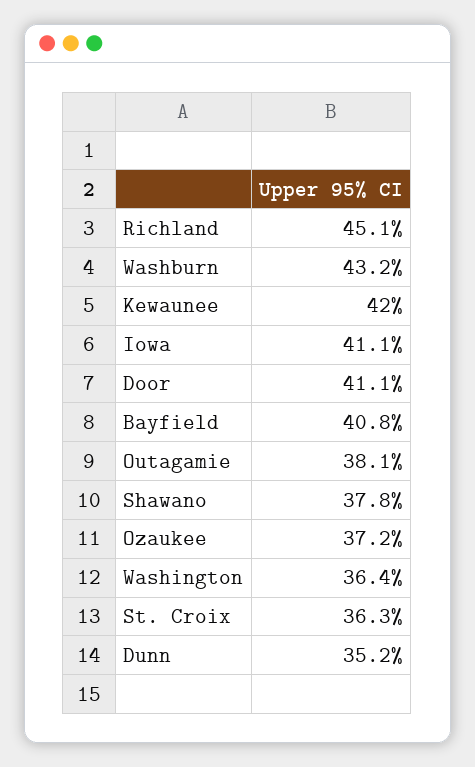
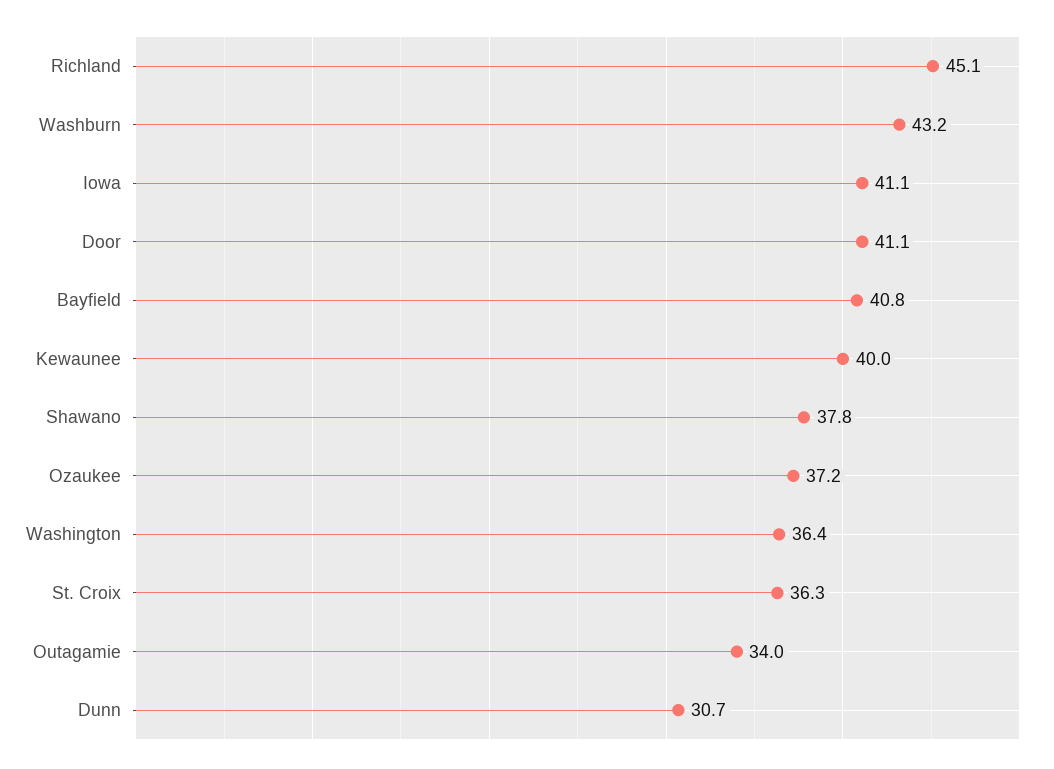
Kewaunee: 42 -> 40
Outagamie: 38.1 -> 34
Dunn: 35.2 -> 30.7

